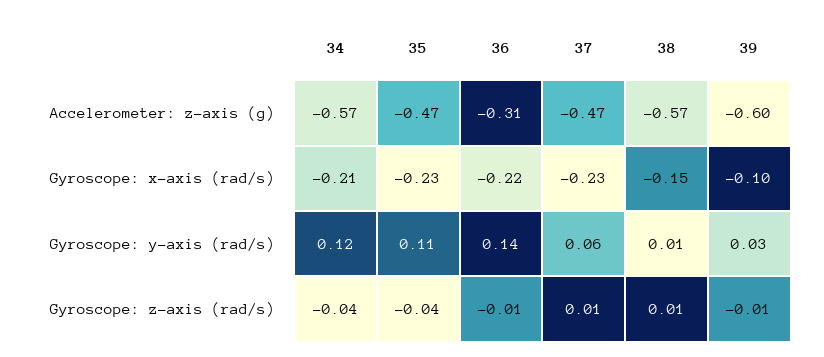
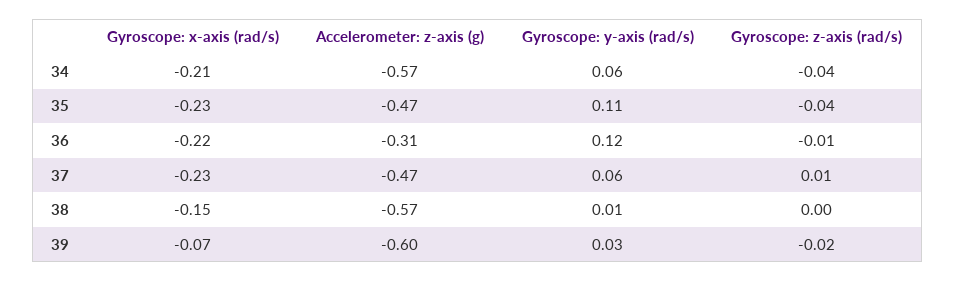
39, Gyroscope: x-axis (rad/s): -0.1 -> -0.07
34, Gyroscope: y-axis (rad/s): 0.12 -> 0.06
36, Gyroscope: y-axis (rad/s): 0.14 -> 0.12
38, Gyroscope: z-axis (rad/s): 0.01 -> 0
39, Gyroscope: z-axis (rad/s): -0.01 -> -0.02

